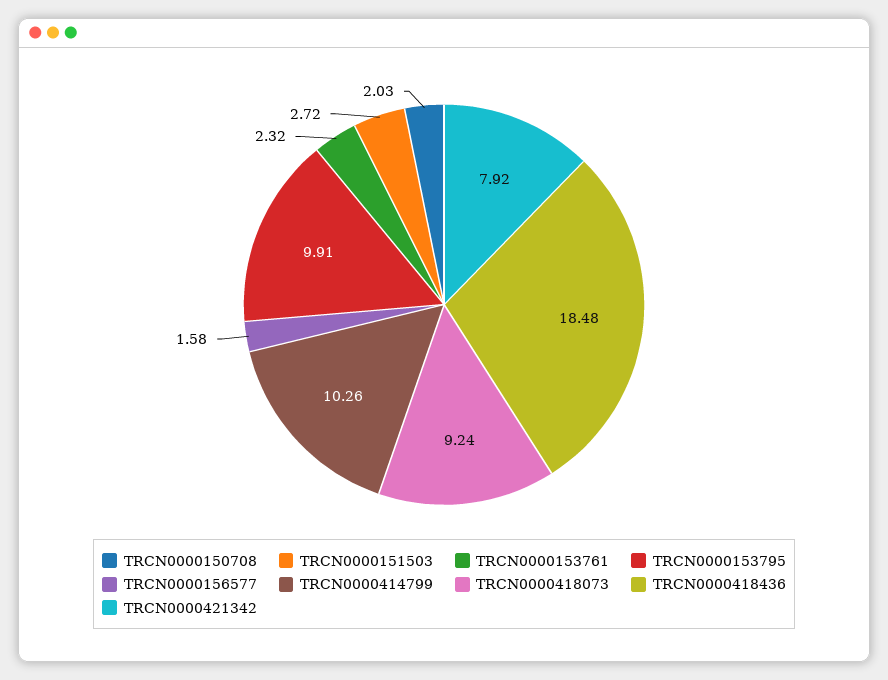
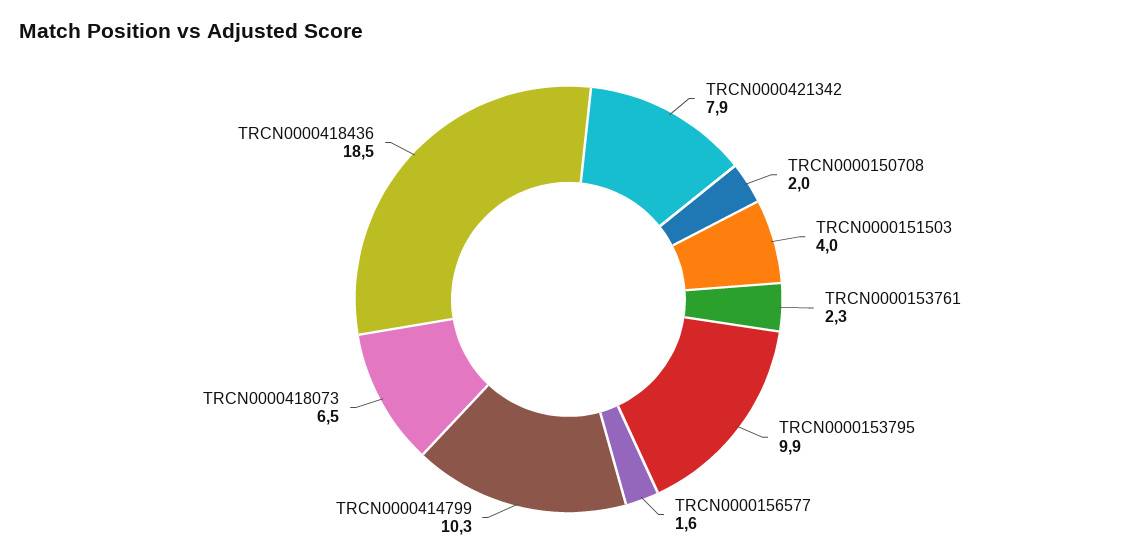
TRCN0000151503: 2.72 -> 4
TRCN0000418073: 9.24 -> 6.5

